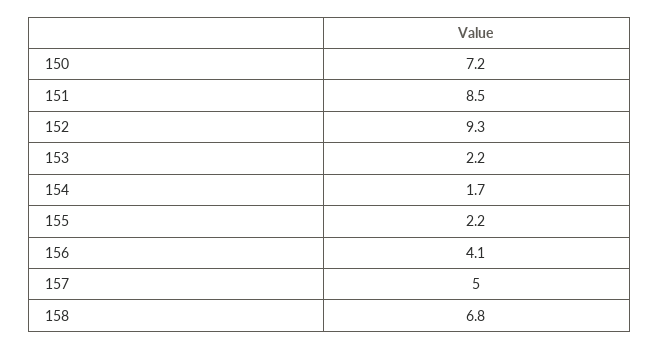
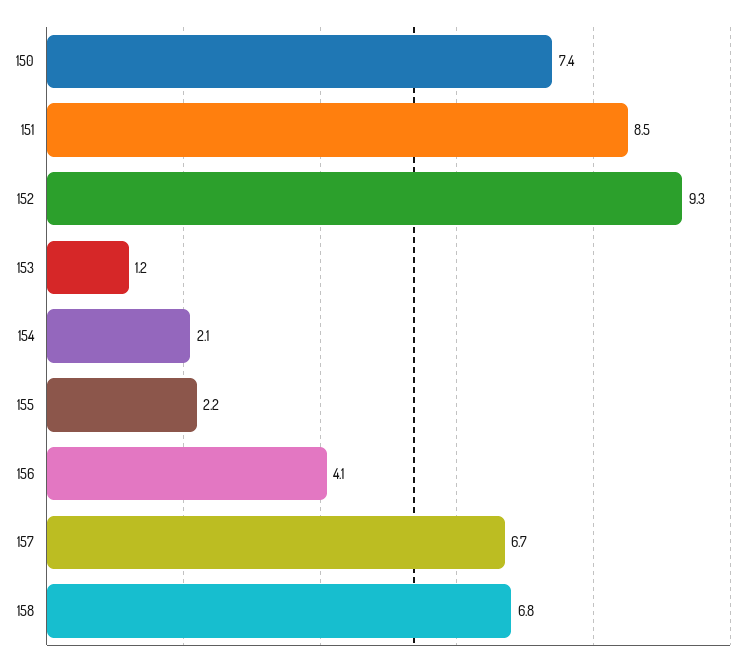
150: 7.2 -> 7.4
153: 2.2 -> 1.2
154: 1.7 -> 2.1
157: 5 -> 6.7

